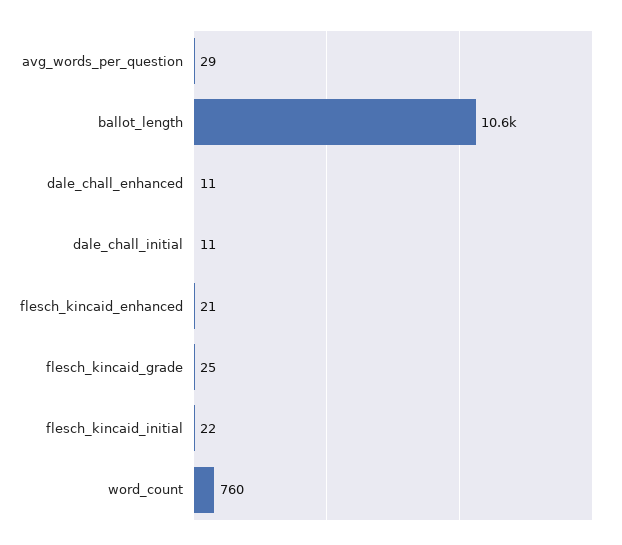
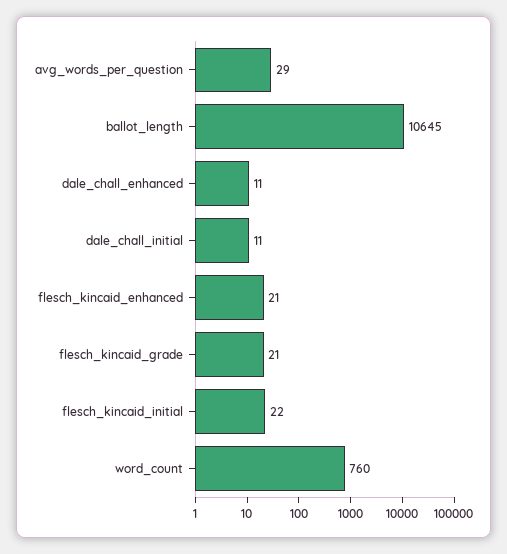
flesch_kincaid_grade: 25 -> 21

